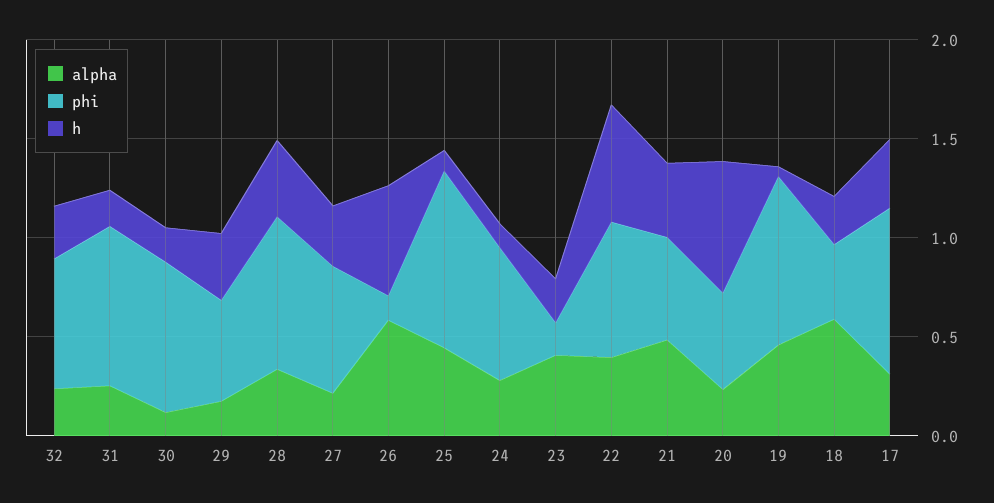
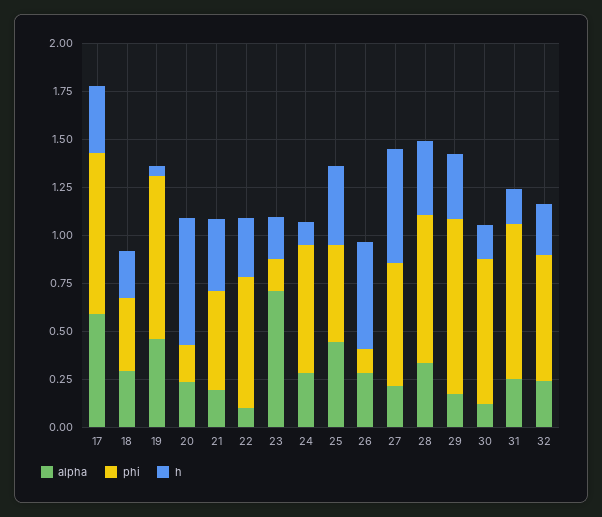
phi, 29: 0.5 -> 0.9
h, 27: 0.3 -> 0.6
alpha, 26: 0.6 -> 0.3
phi, 25: 0.9 -> 0.5
h, 25: 0.1 -> 0.4
alpha, 23: 0.4 -> 0.7
alpha, 22: 0.4 -> 0.1
h, 22: 0.6 -> 0.3
alpha, 21: 0.5 -> 0.2
phi, 20: 0.5 -> 0.2
alpha, 18: 0.6 -> 0.3
alpha, 17: 0.3 -> 0.6

